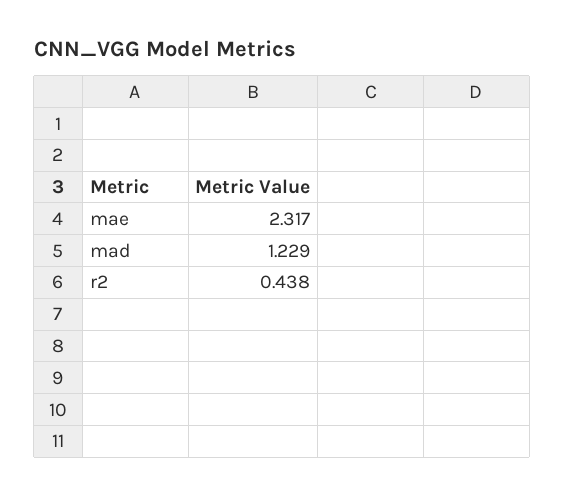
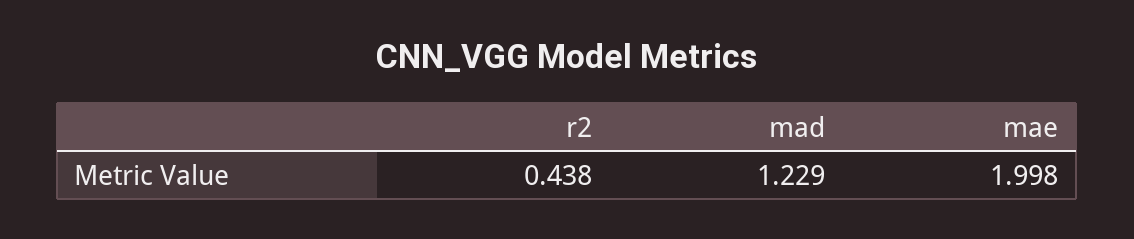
mae: 2.317 -> 1.998

